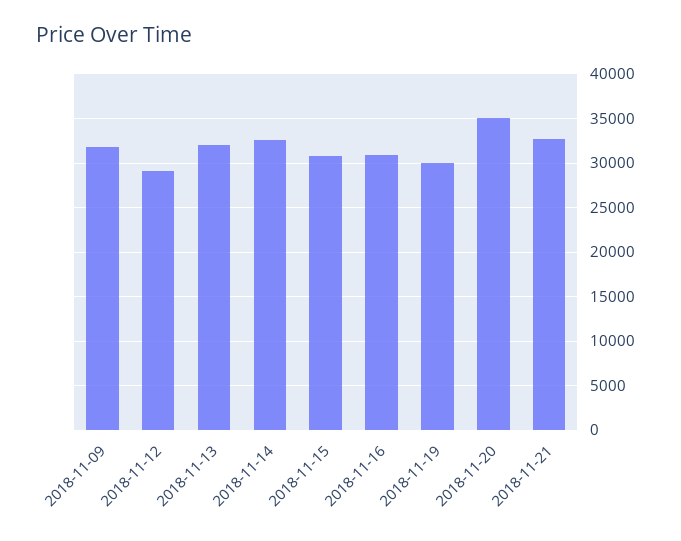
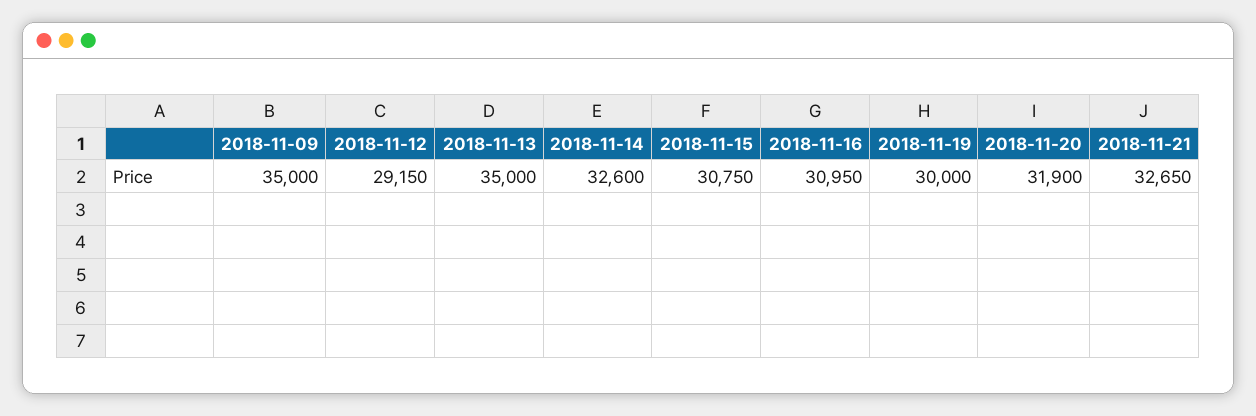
2018-11-09: 32000 -> 35000
2018-11-13: 32000 -> 35000
2018-11-20: 35000 -> 31900

